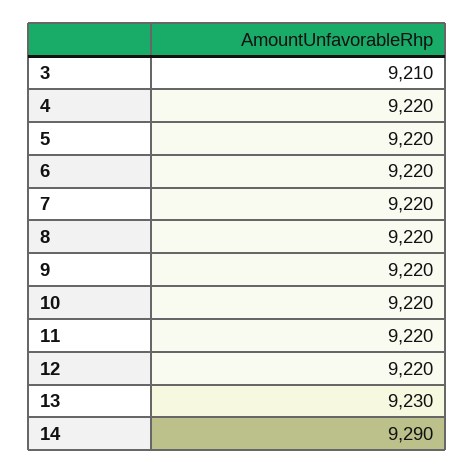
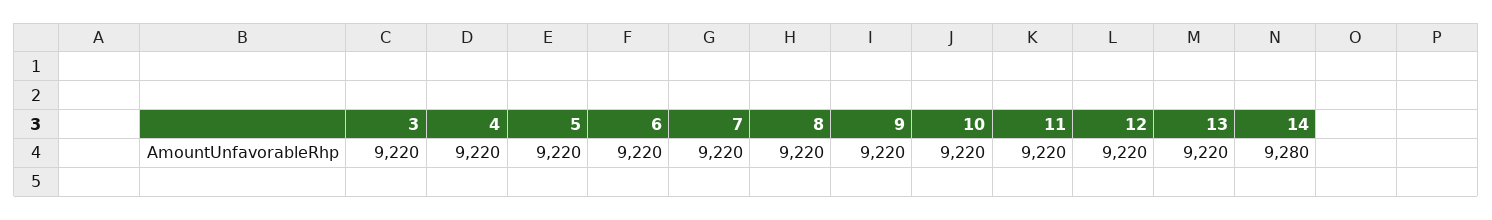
3: 9210 -> 9220
13: 9230 -> 9220
14: 9290 -> 9280

